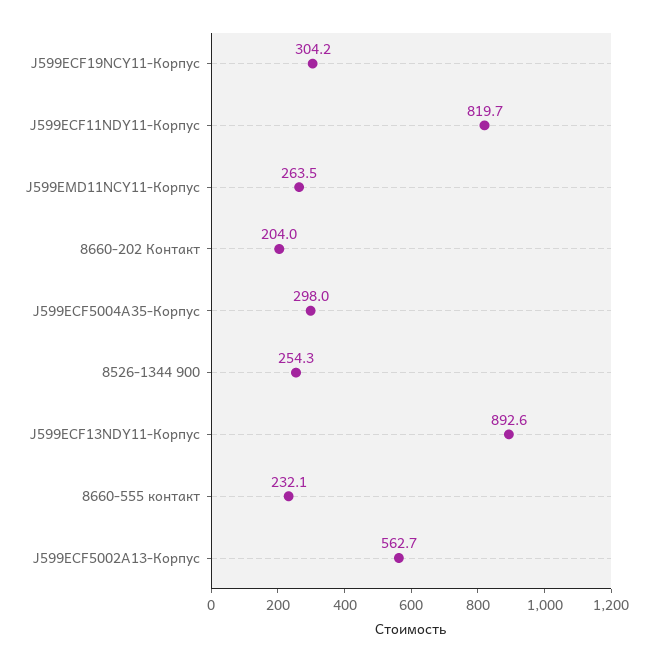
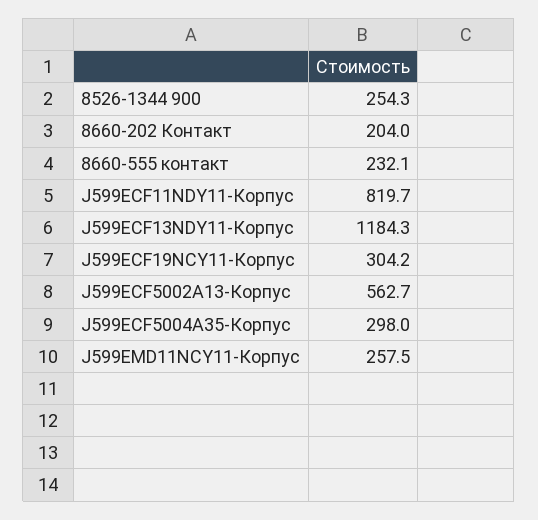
J599EMD11NCY11-Корпус: 263.5 -> 257.5
J599ECF13NDY11-Корпус: 892.6 -> 1184.3

